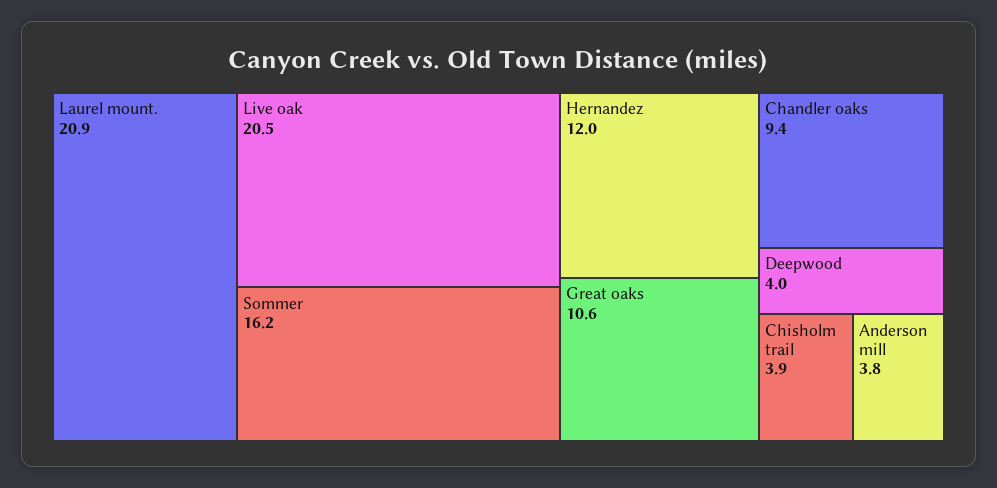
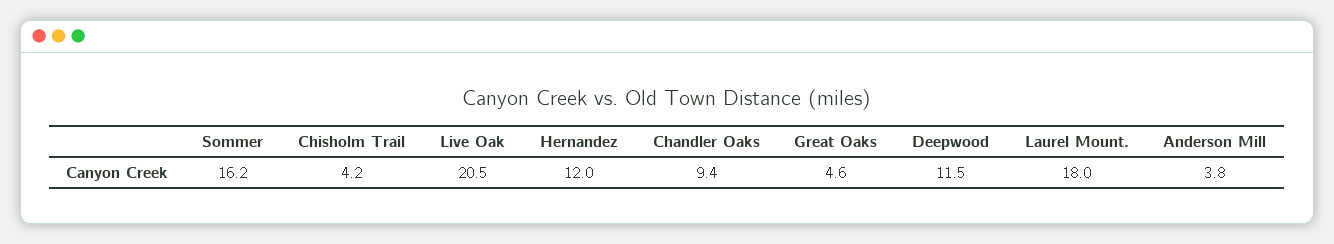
Laurel mount.: 20.9 -> 18
Great oaks: 10.6 -> 4.6
Deepwood: 4 -> 11.5
Chisholm trail: 3.9 -> 4.2

